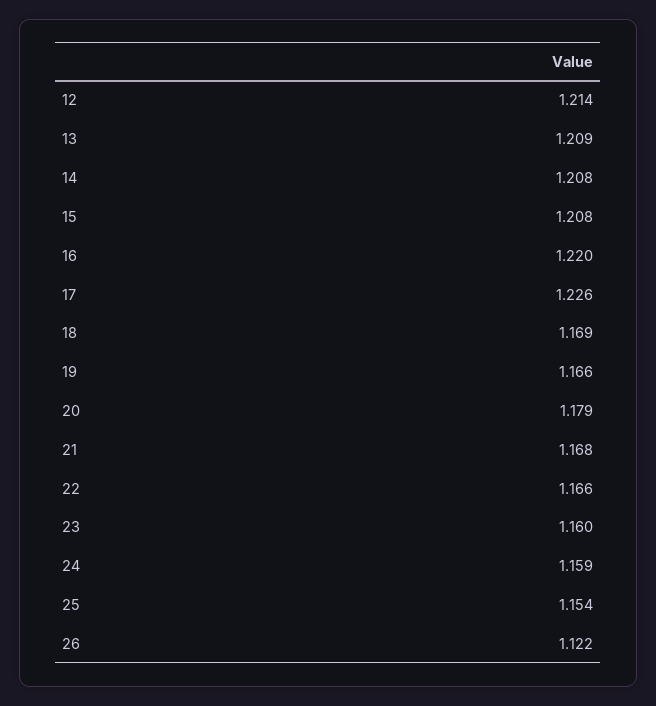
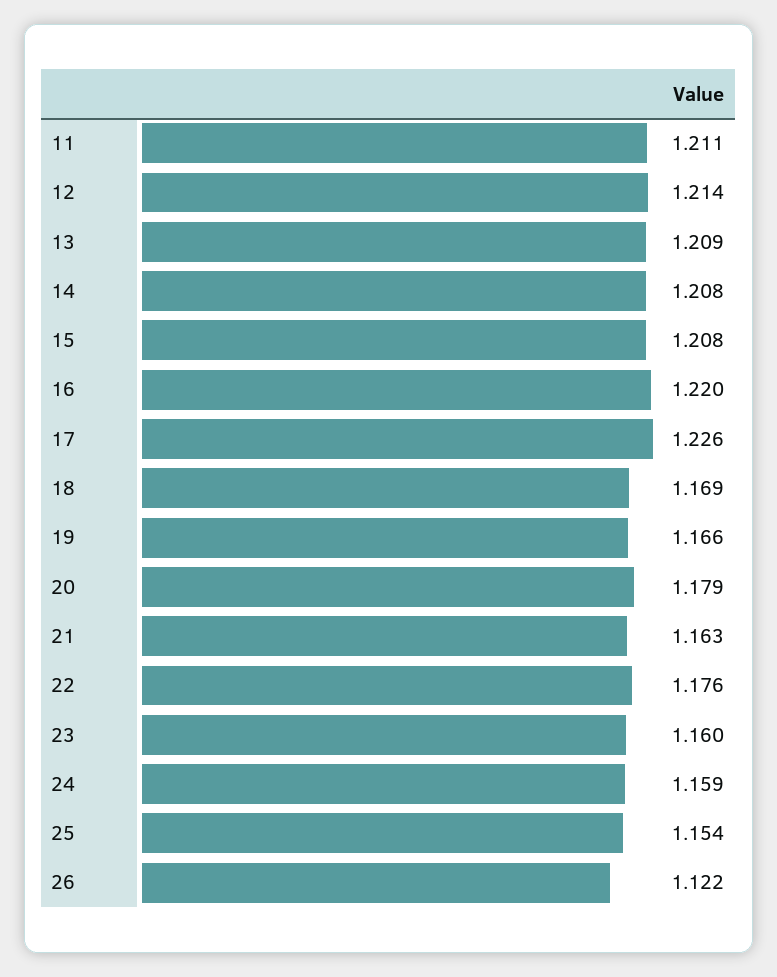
21: 1.168 -> 1.163
22: 1.166 -> 1.176
11: none -> 1.211

